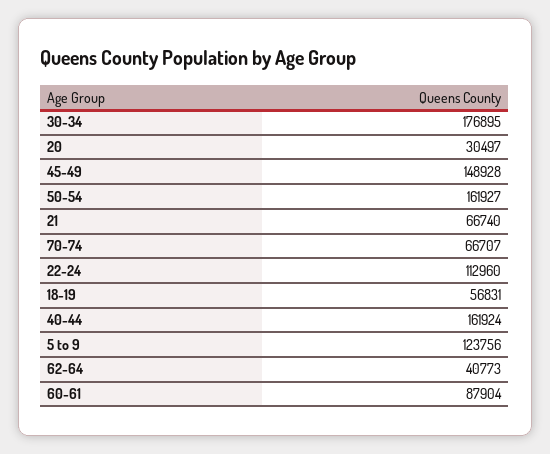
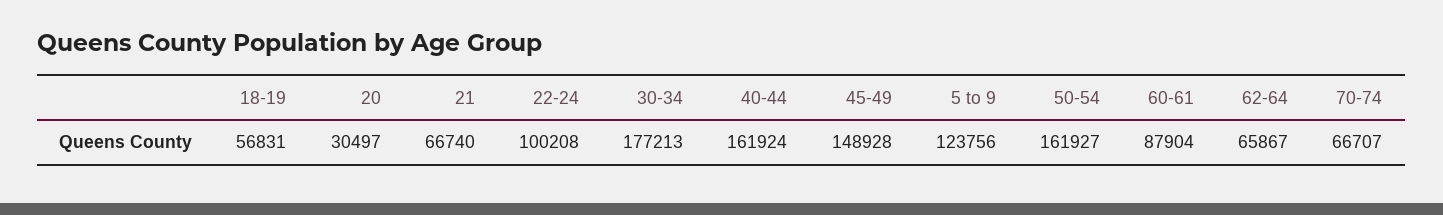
30-34: 176895 -> 177213
22-24: 112960 -> 100208
62-64: 40773 -> 65867

